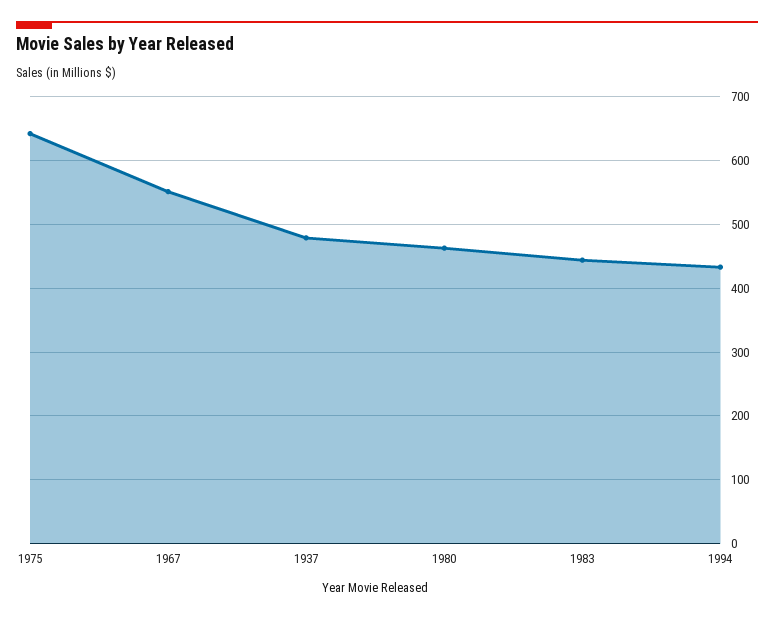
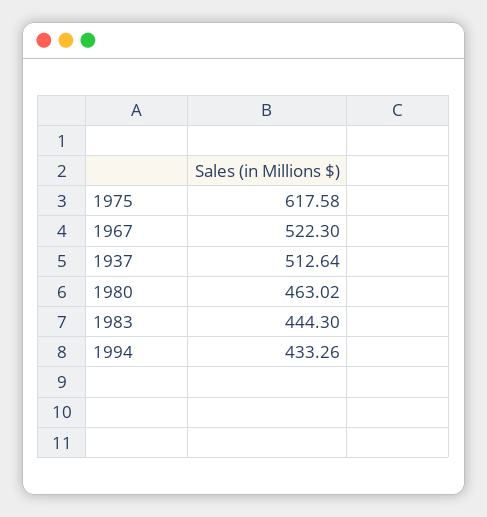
1975: 640 -> 617.58
1967: 550 -> 522.3
1937: 480 -> 512.64

